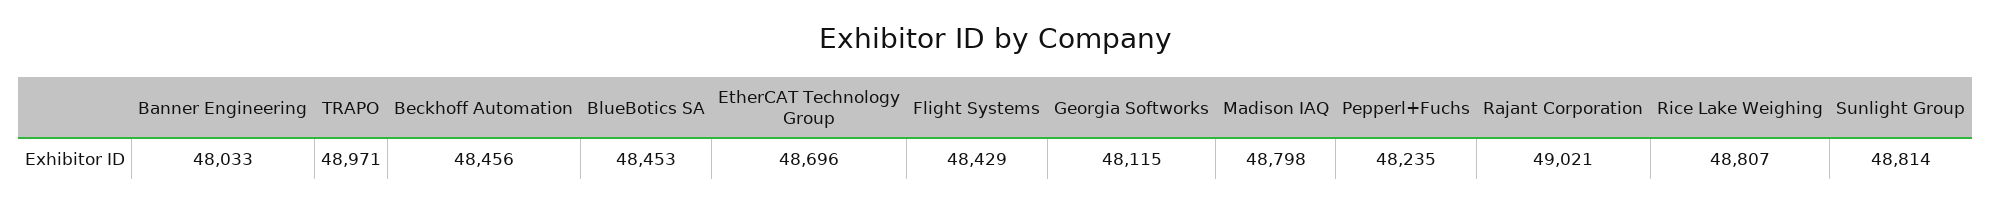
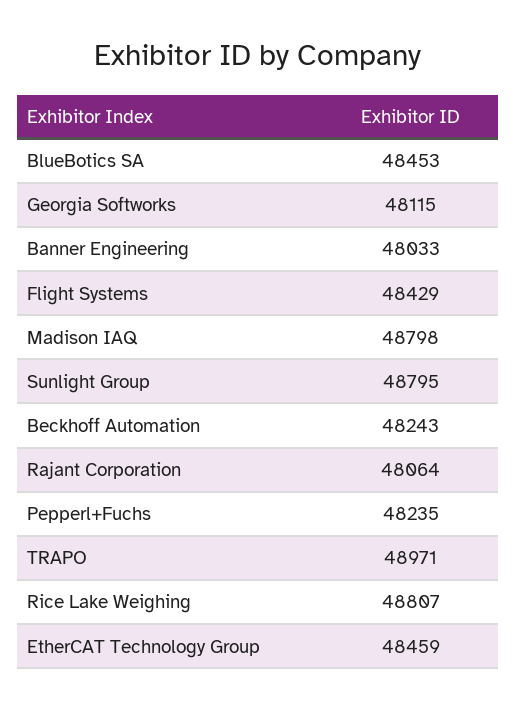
Beckhoff Automation: 48456 -> 48243
EtherCAT Technology Group: 48696 -> 48459
Rajant Corporation: 49021 -> 48064
Sunlight Group: 48814 -> 48795

